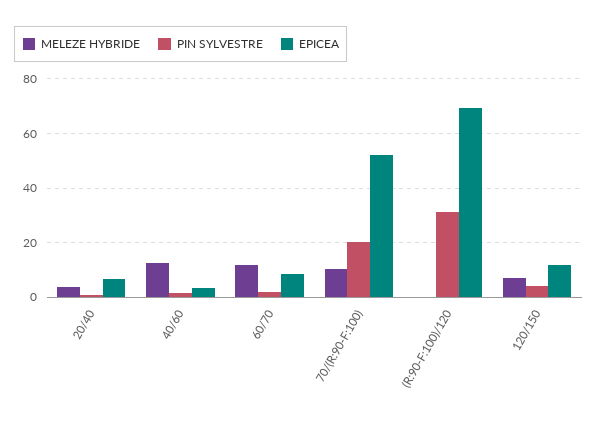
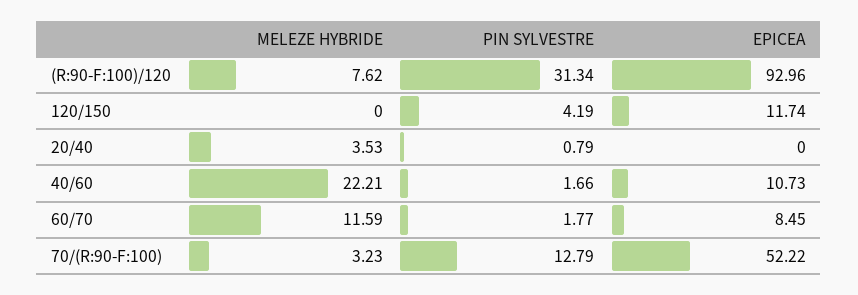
EPICEA, 20/40: 7.5 -> 0
MELEZE HYBRIDE, 40/60: 12.5 -> 22.21
EPICEA, 40/60: 2.5 -> 10.73
MELEZE HYBRIDE, 70/(R:90-F:100): 10 -> 3.23
PIN SYLVESTRE, 70/(R:90-F:100): 20 -> 12.79
MELEZE HYBRIDE, (R:90-F:100)/120: 0 -> 7.62
EPICEA, (R:90-F:100)/120: 70 -> 92.96
MELEZE HYBRIDE, 120/150: 7.5 -> 0

